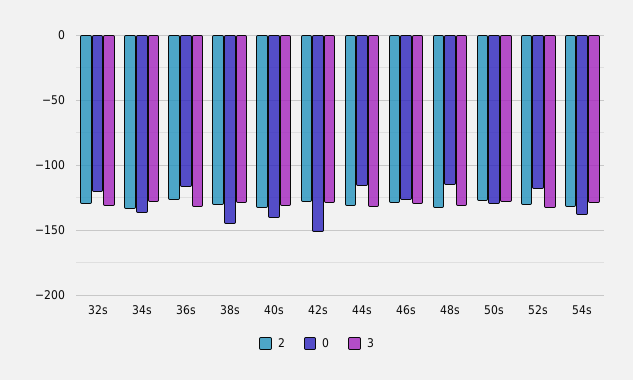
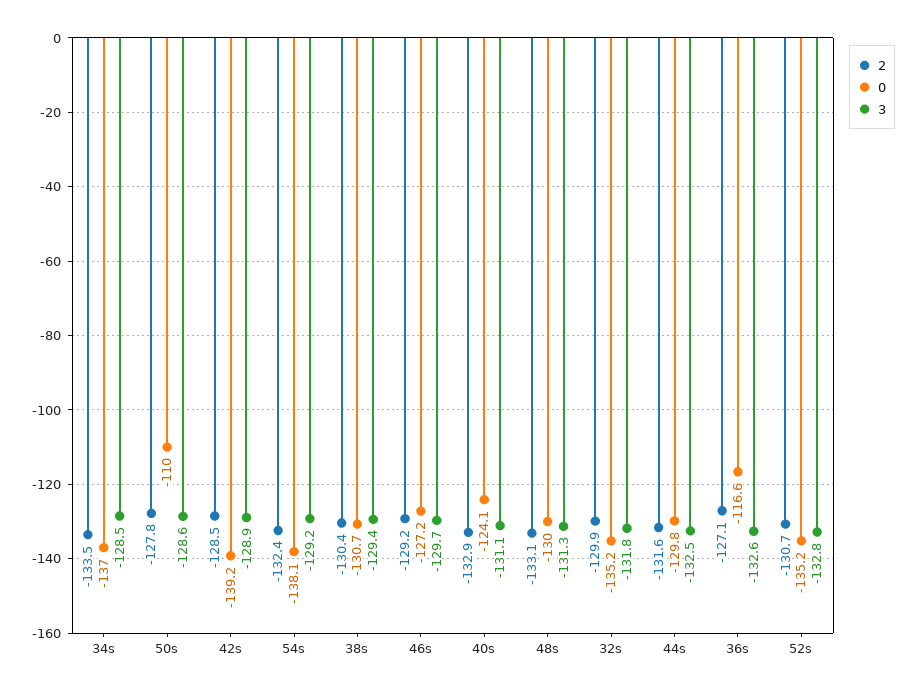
0, 32s: -120 -> -135.2
0, 38s: -145 -> -130.7
0, 40s: -140 -> -124.1
0, 42s: -150 -> -139.2
0, 44s: -115 -> -129.8
0, 48s: -115 -> -130
0, 50s: -130 -> -110
0, 52s: -120 -> -135.2

